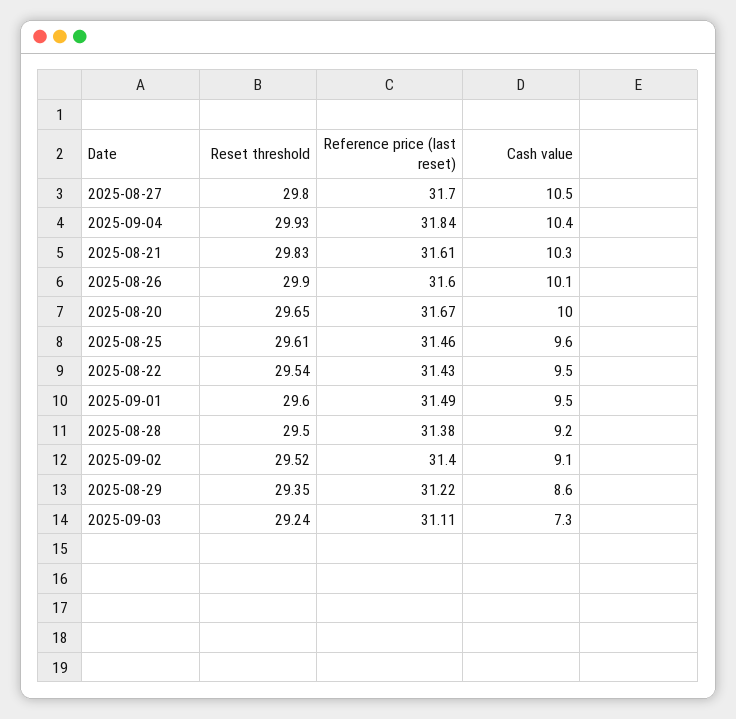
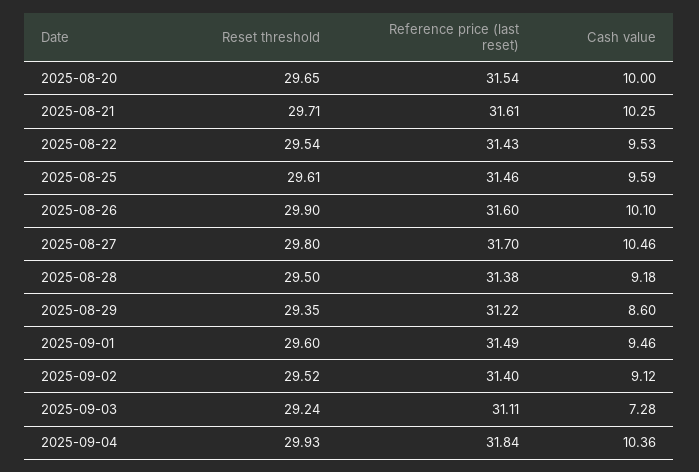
Reset threshold, 2025-08-21: 29.83 -> 29.71
Reference price (last reset), 2025-08-20: 31.67 -> 31.54

